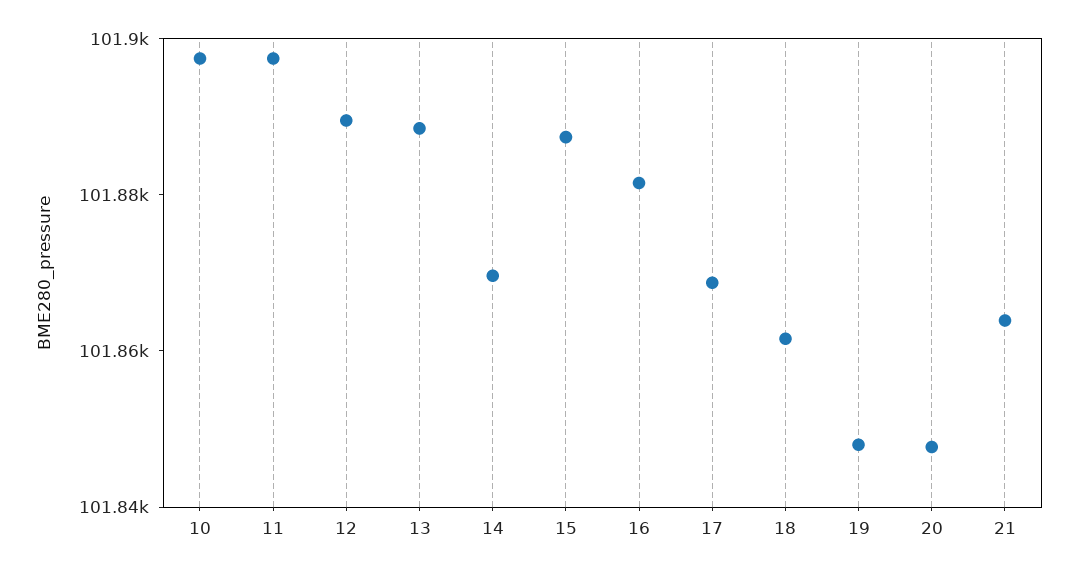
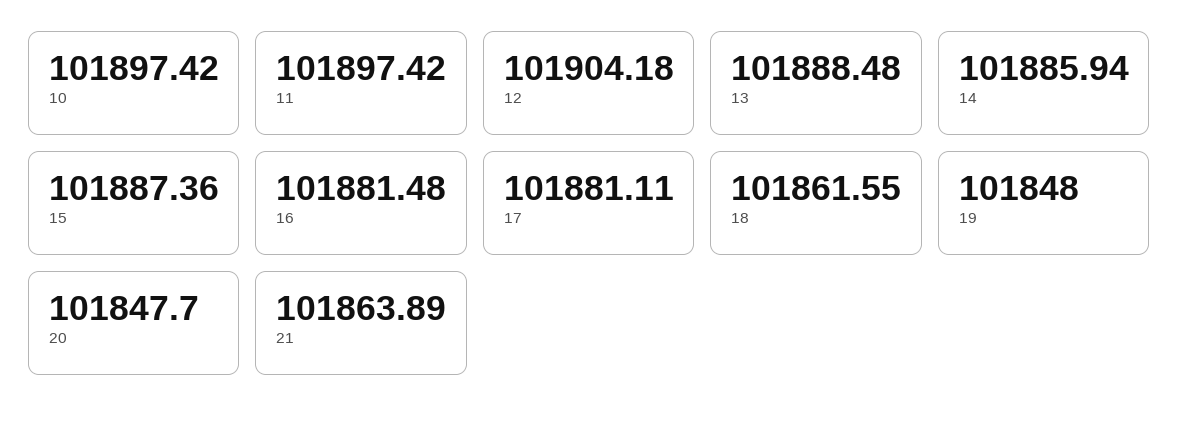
12: 101890 -> 101904.18
14: 101870 -> 101885.94
17: 101870 -> 101881.11

